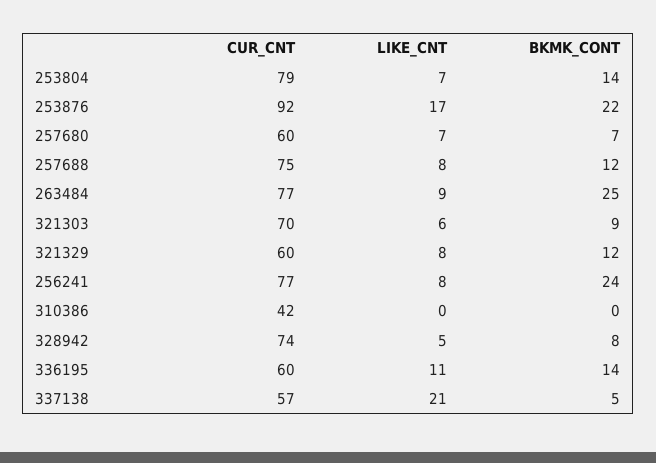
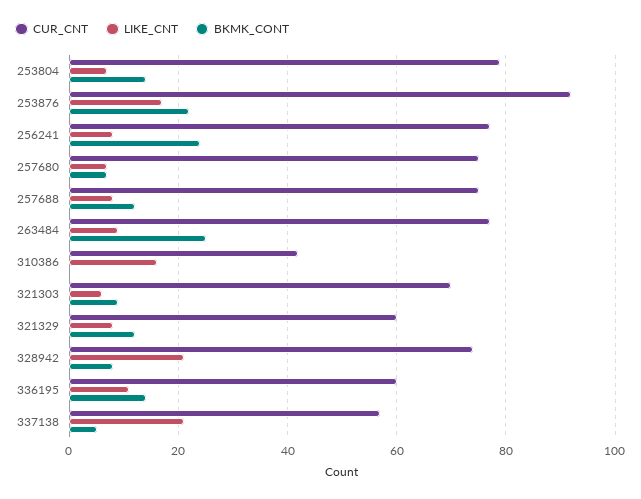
CUR_CNT, 257680: 60 -> 75
LIKE_CNT, 310386: 0 -> 15
LIKE_CNT, 328942: 5 -> 20

